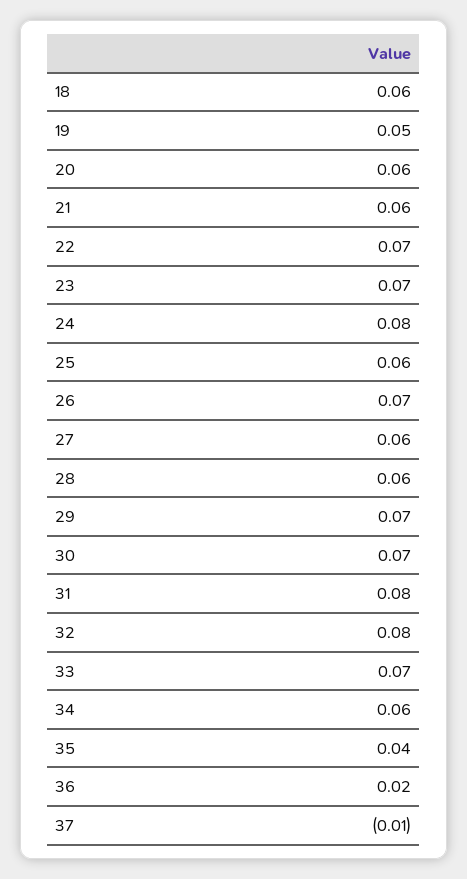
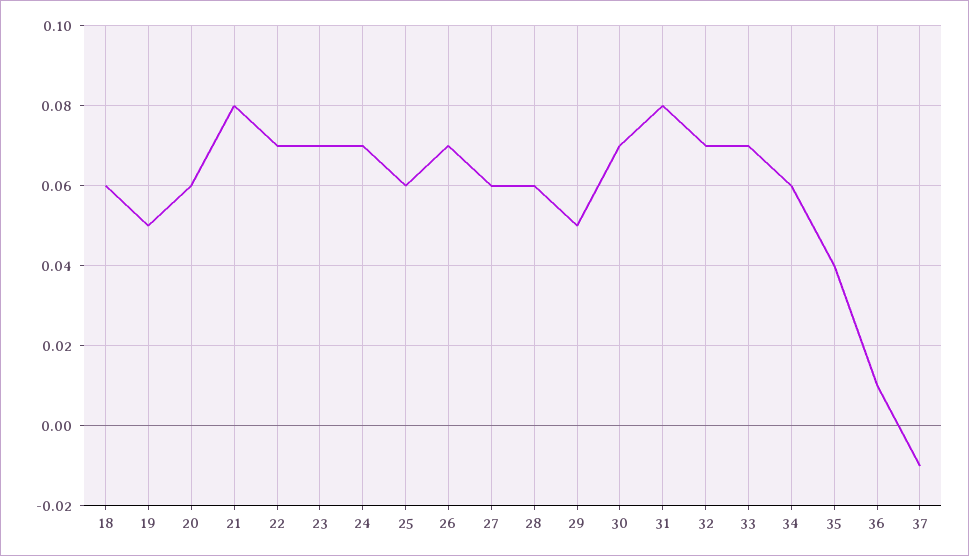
21: 0.06 -> 0.08
24: 0.08 -> 0.07
29: 0.07 -> 0.05
32: 0.08 -> 0.07
36: 0.02 -> 0.01

